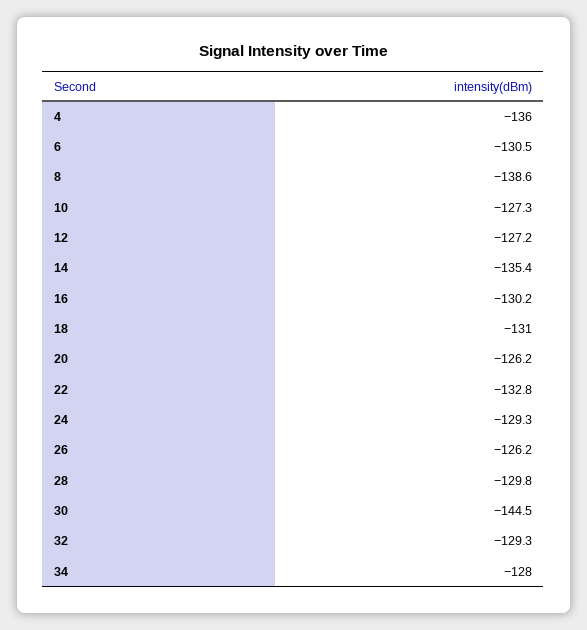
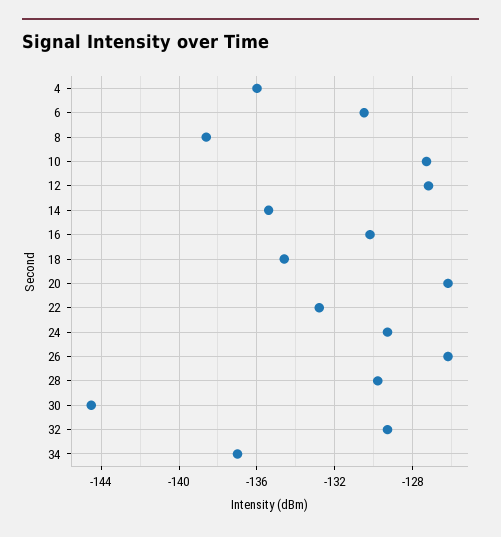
18: -131 -> -134.5
34: -128 -> -137

